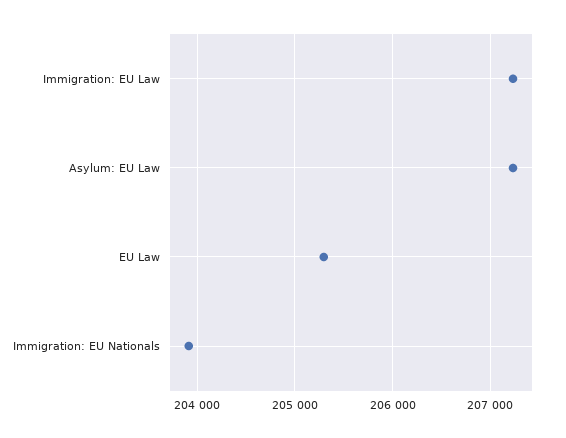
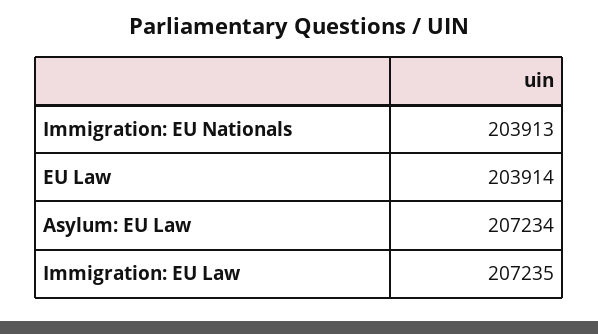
EU Law: 205300 -> 203914

